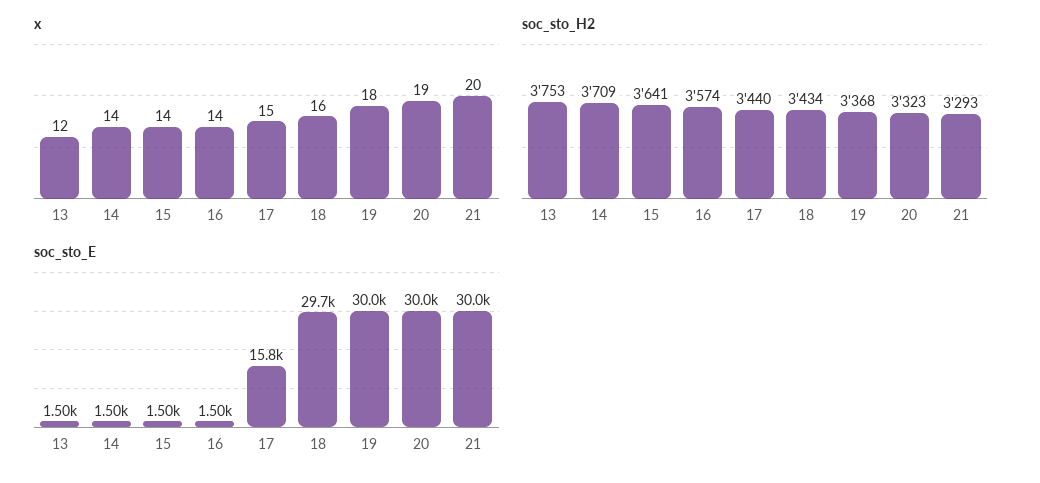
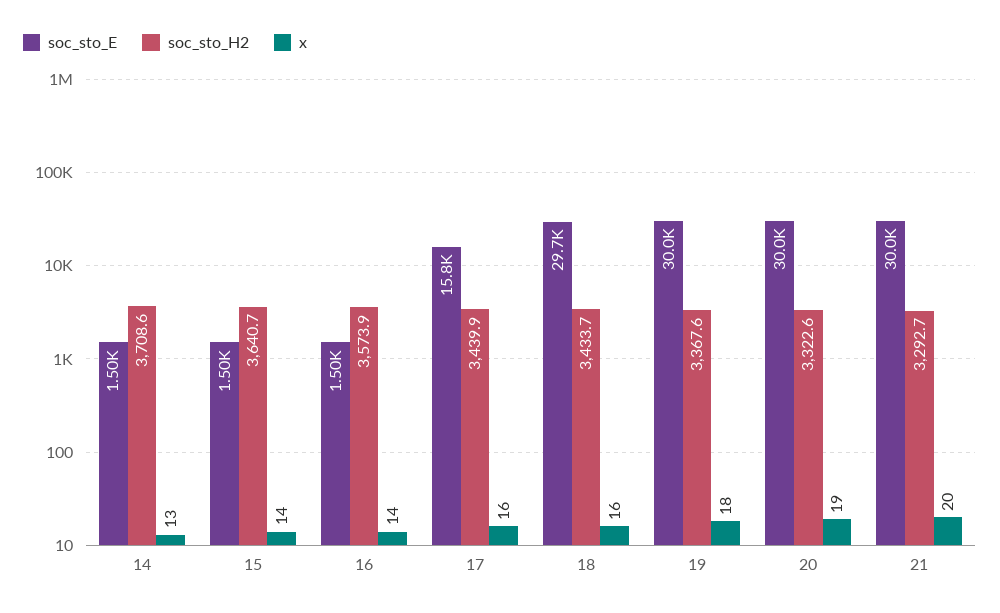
x, 13: 12 -> none
x, 14: 14 -> 13
x, 17: 15 -> 16
soc_sto_H2, 13: 3753 -> none
soc_sto_E, 13: 1500 -> none

